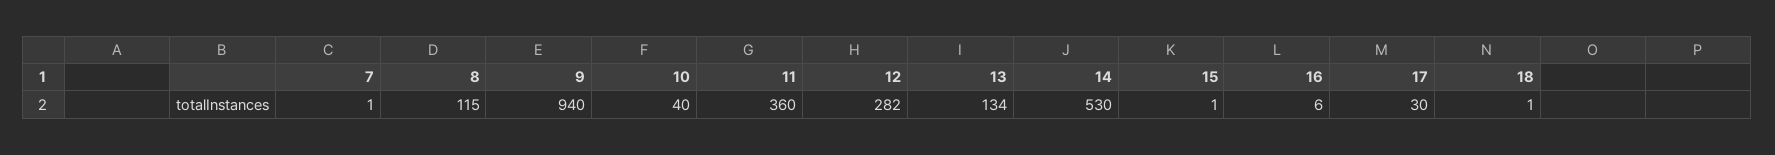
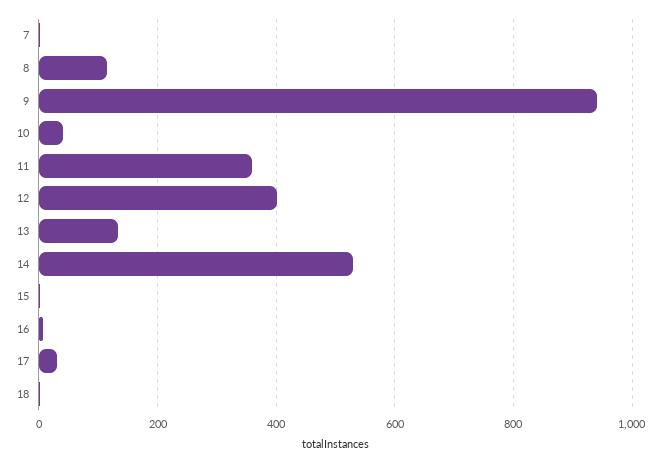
12: 282 -> 400

